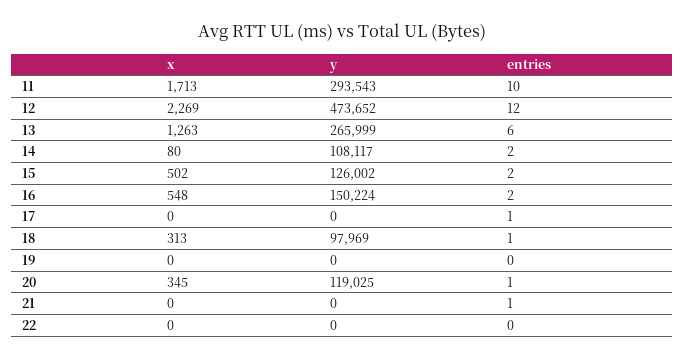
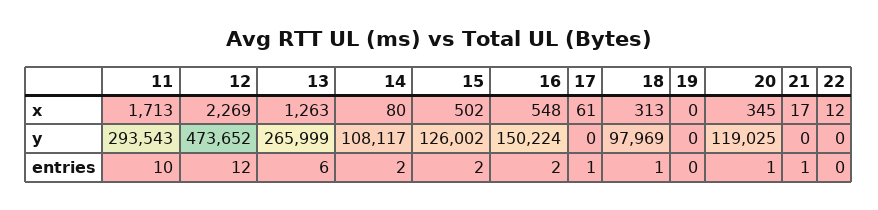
x, 17: 0 -> 61
x, 21: 0 -> 17
x, 22: 0 -> 12

